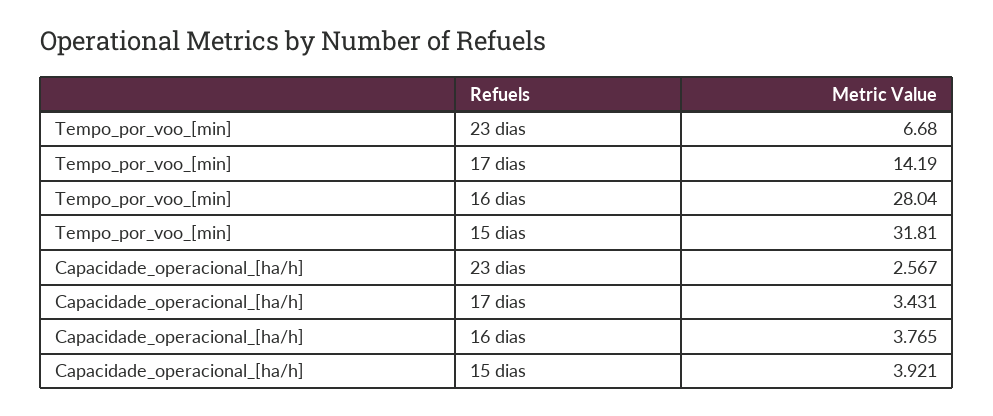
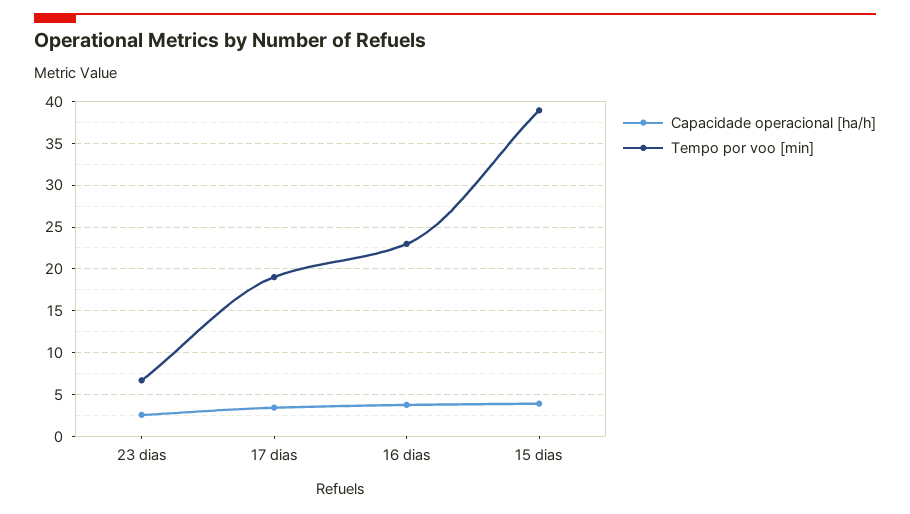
Tempo_por_voo_[min], 17 dias: 14.19 -> 19
Tempo_por_voo_[min], 16 dias: 28.04 -> 23
Tempo_por_voo_[min], 15 dias: 31.81 -> 39

